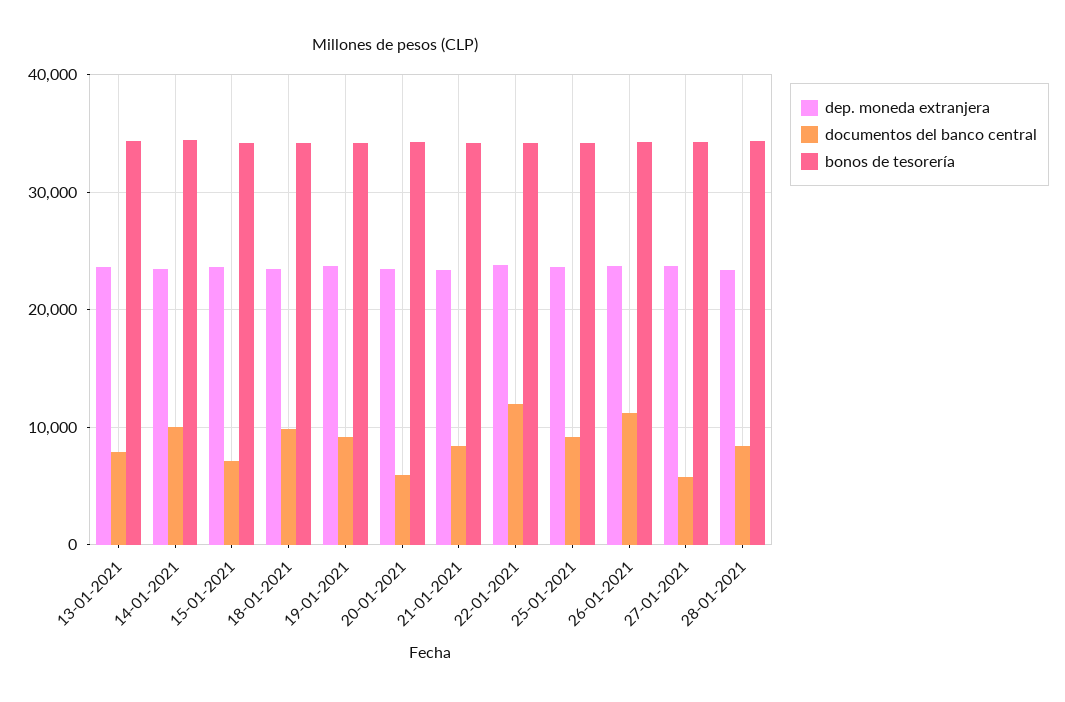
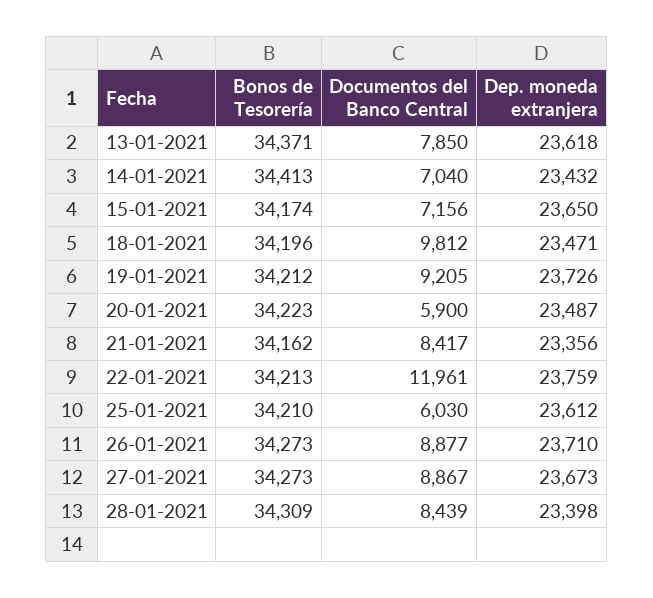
documentos del banco central, 14-01-2021: 10000 -> 7040
documentos del banco central, 25-01-2021: 9000 -> 6030
documentos del banco central, 26-01-2021: 11000 -> 8877
documentos del banco central, 27-01-2021: 6000 -> 8867

